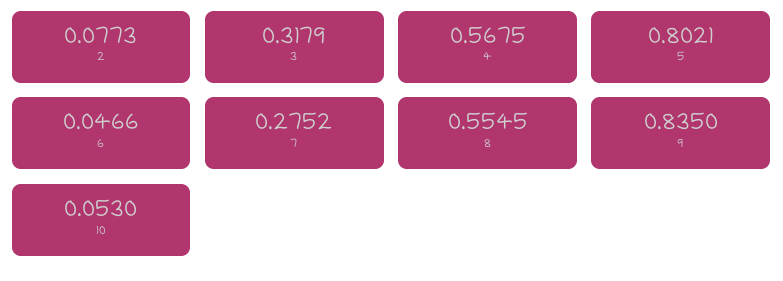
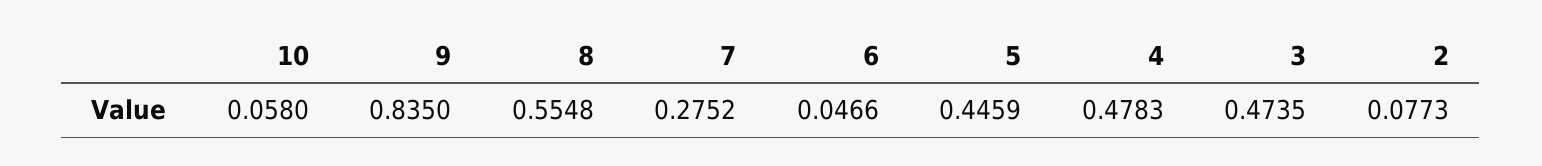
3: 0.3179 -> 0.4735
4: 0.5675 -> 0.4783
5: 0.8021 -> 0.4459
8: 0.5545 -> 0.5548
10: 0.053 -> 0.058

